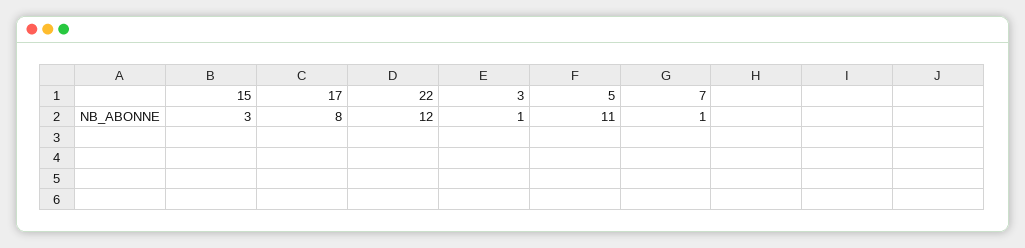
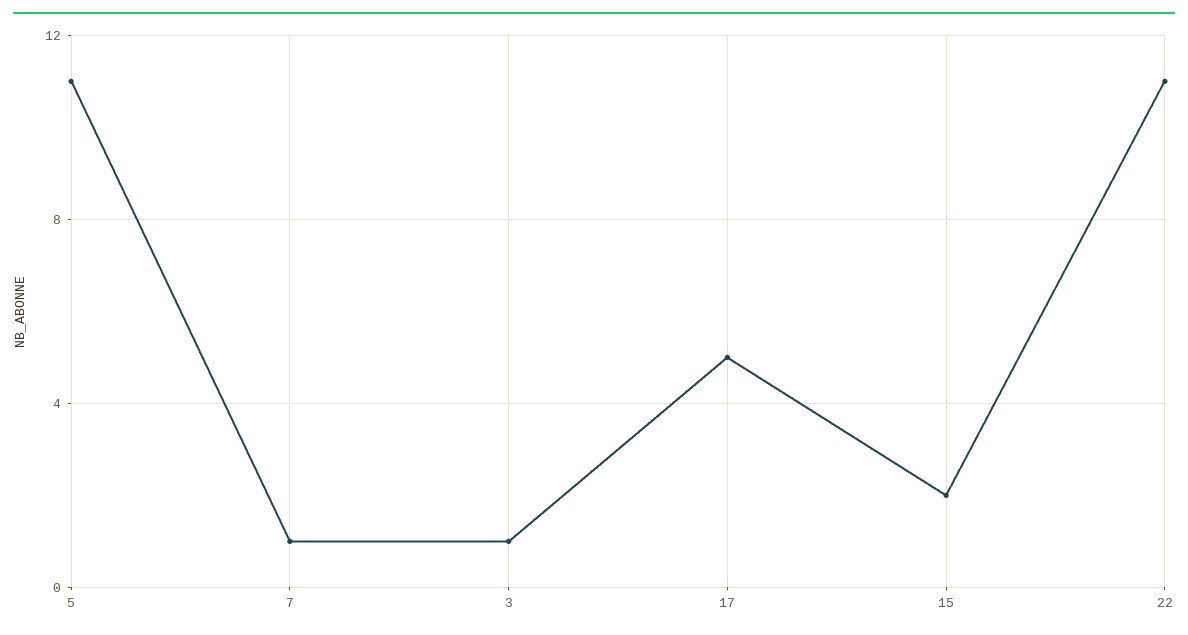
15: 3 -> 2
17: 8 -> 5
22: 12 -> 11

